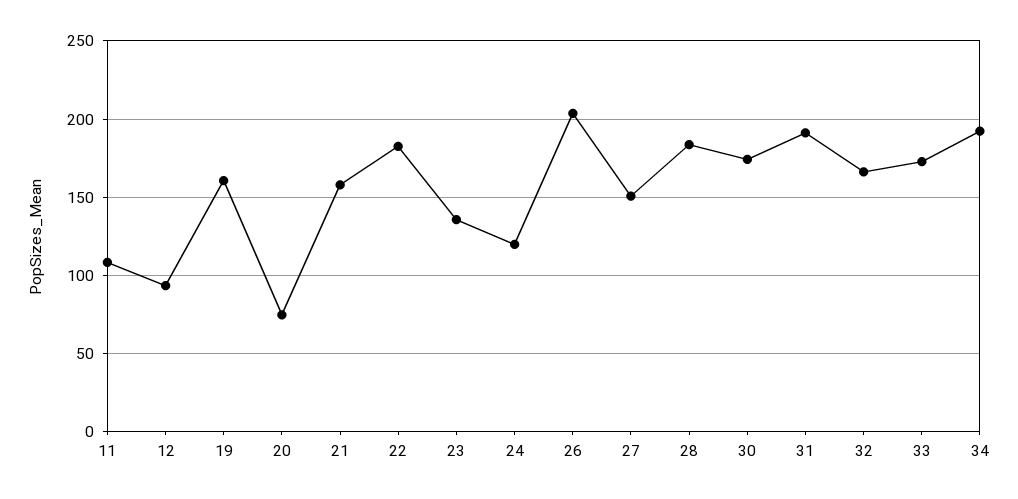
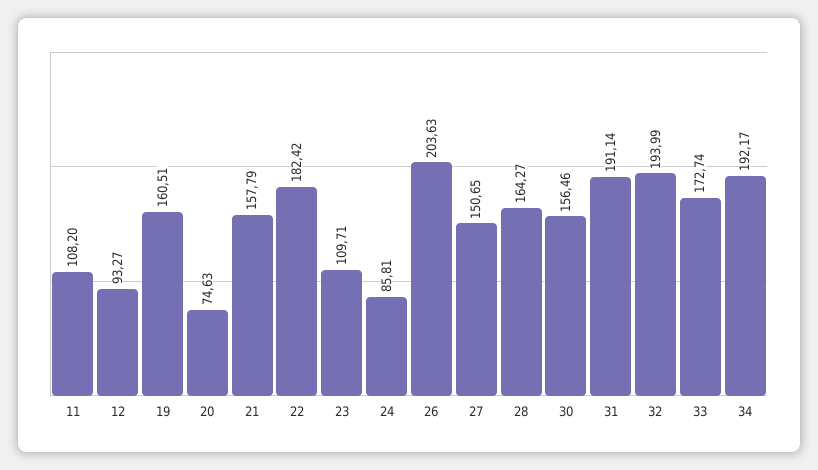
23: 135 -> 109.71
24: 120 -> 85.81
28: 185 -> 164.27
30: 175 -> 156.46
32: 165 -> 193.99

